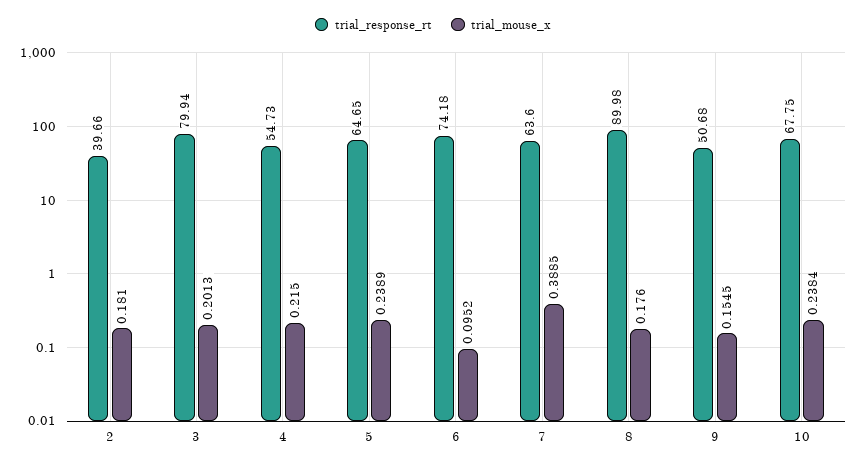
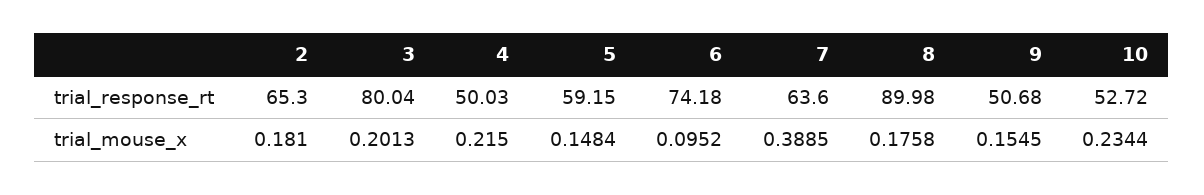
trial_response_rt, 2: 39.66 -> 65.3
trial_response_rt, 3: 79.94 -> 80.04
trial_response_rt, 4: 54.73 -> 50.03
trial_response_rt, 5: 64.65 -> 59.15
trial_mouse_x, 5: 0.2389 -> 0.1484
trial_mouse_x, 8: 0.176 -> 0.1758
trial_response_rt, 10: 67.75 -> 52.72
trial_mouse_x, 10: 0.2384 -> 0.2344

